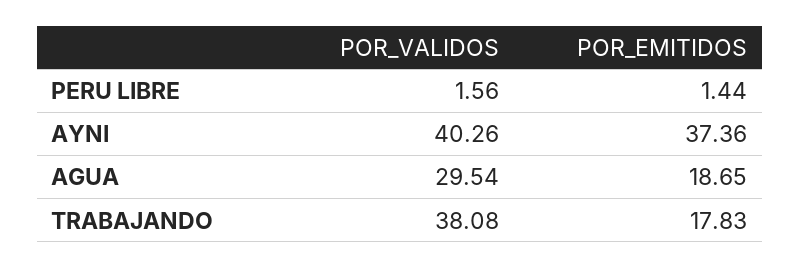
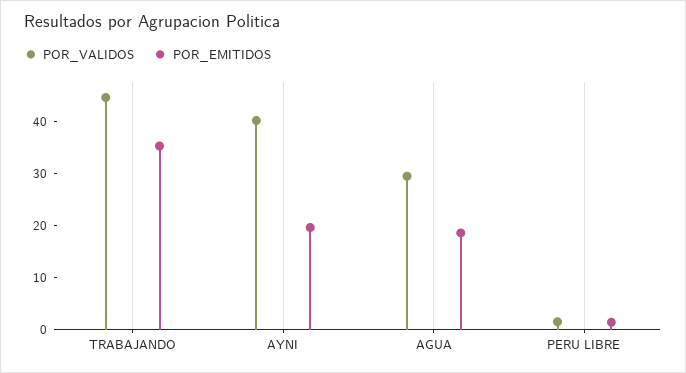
POR_EMITIDOS, AYNI: 37.36 -> 20
POR_VALIDOS, TRABAJANDO: 38.08 -> 44
POR_EMITIDOS, TRABAJANDO: 17.83 -> 36

